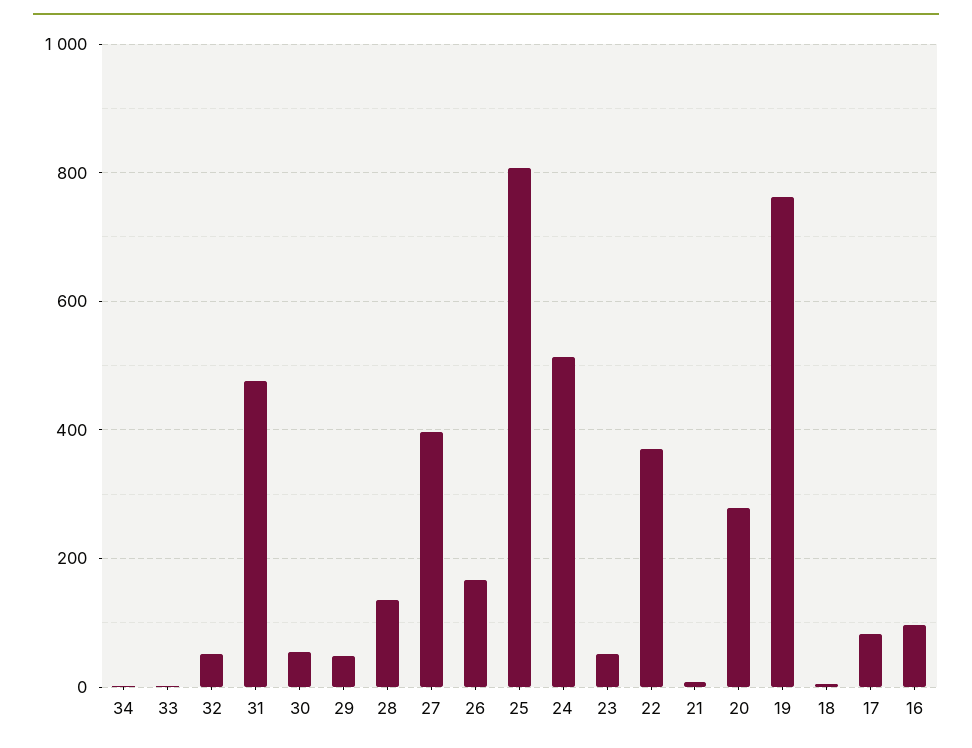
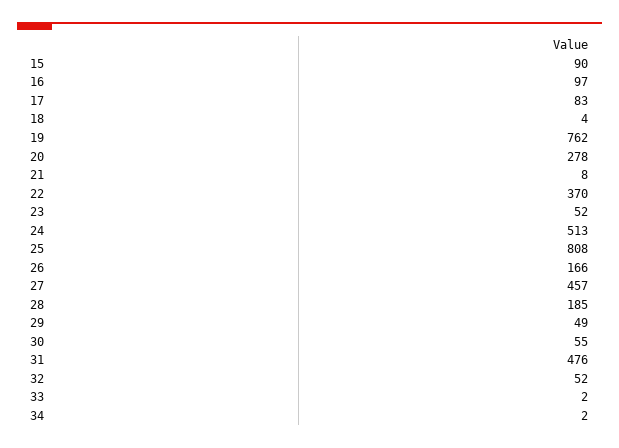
28: 140 -> 185
27: 400 -> 457
15: none -> 90

